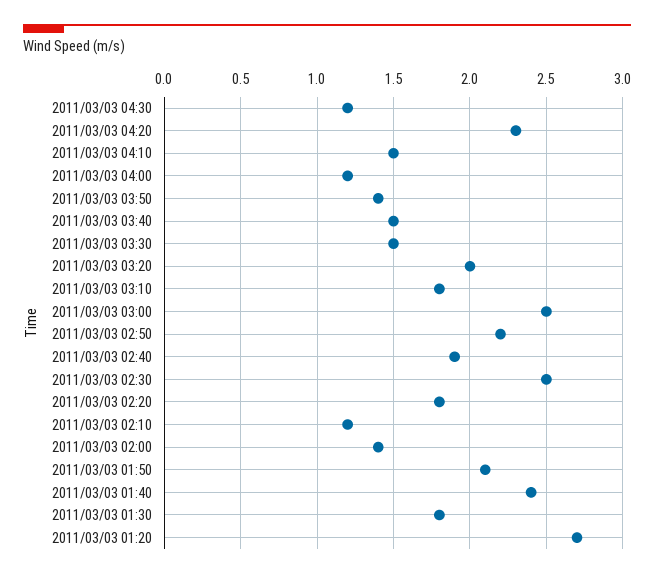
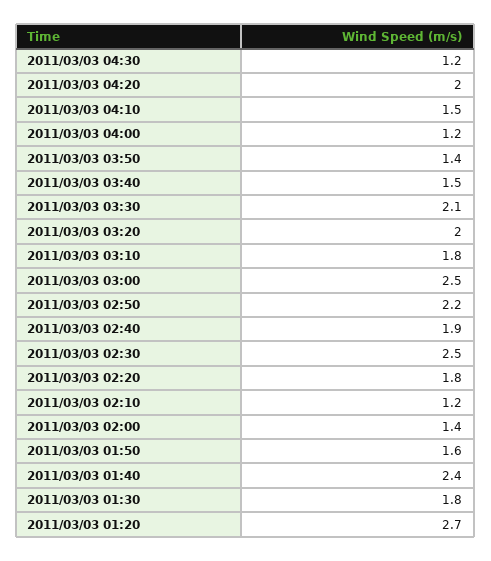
2011/03/03 04:20: 2.3 -> 2
2011/03/03 03:30: 1.5 -> 2.1
2011/03/03 01:50: 2.1 -> 1.6

